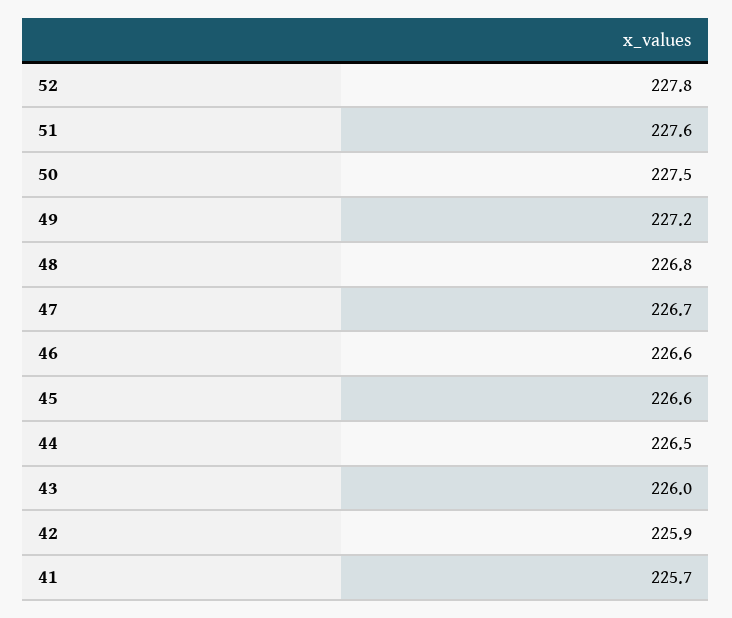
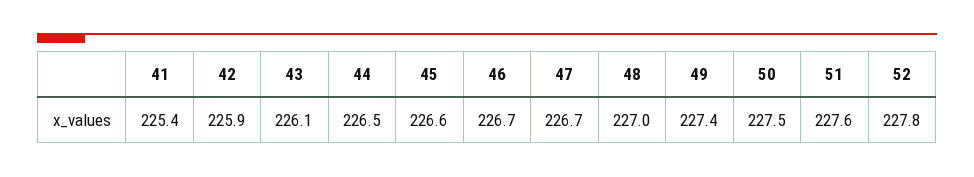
49: 227.2 -> 227.4
48: 226.8 -> 227
46: 226.6 -> 226.7
43: 226 -> 226.1
41: 225.7 -> 225.4

